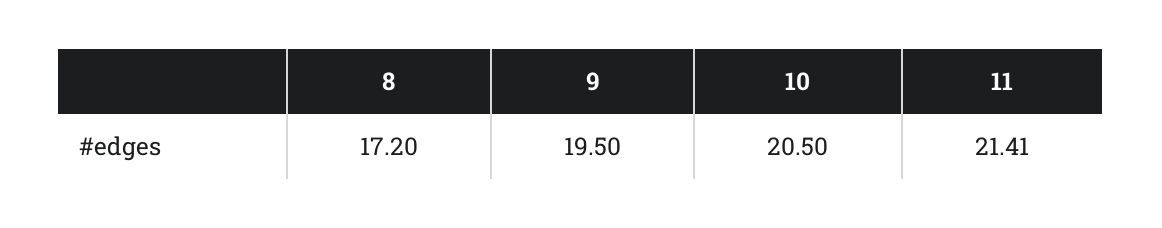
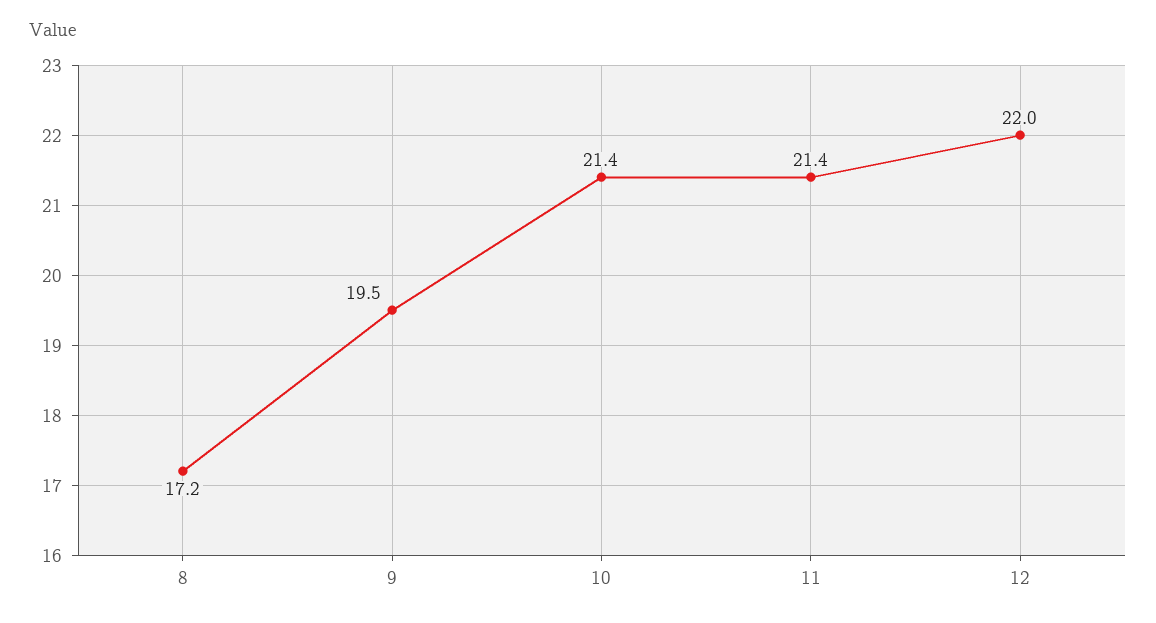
10: 20.5 -> 21.4
12: none -> 22

